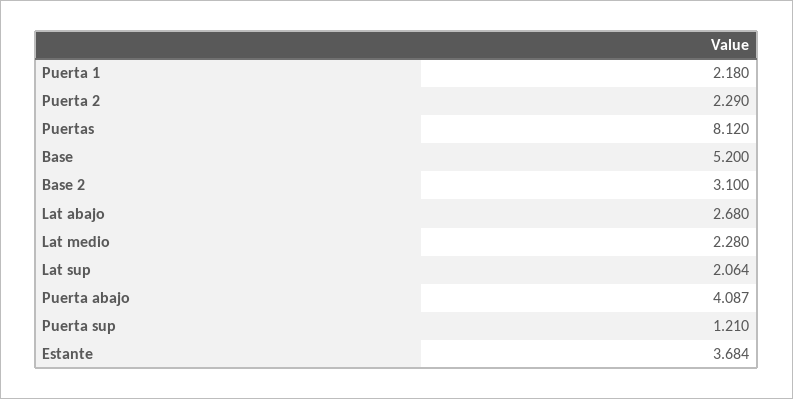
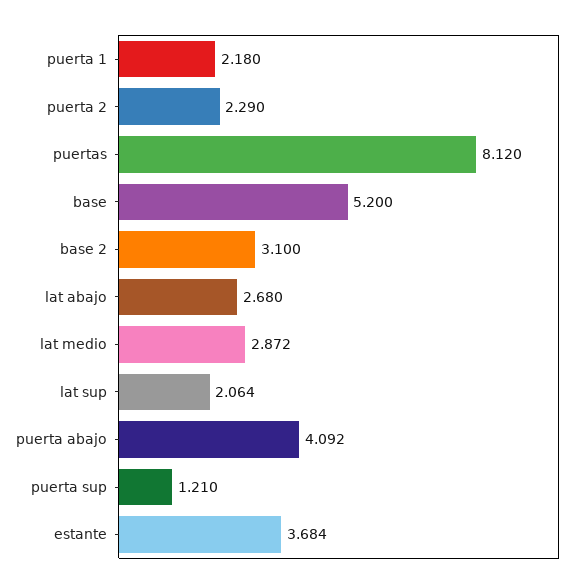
Lat medio: 2.28 -> 2.872
Puerta abajo: 4.087 -> 4.092

